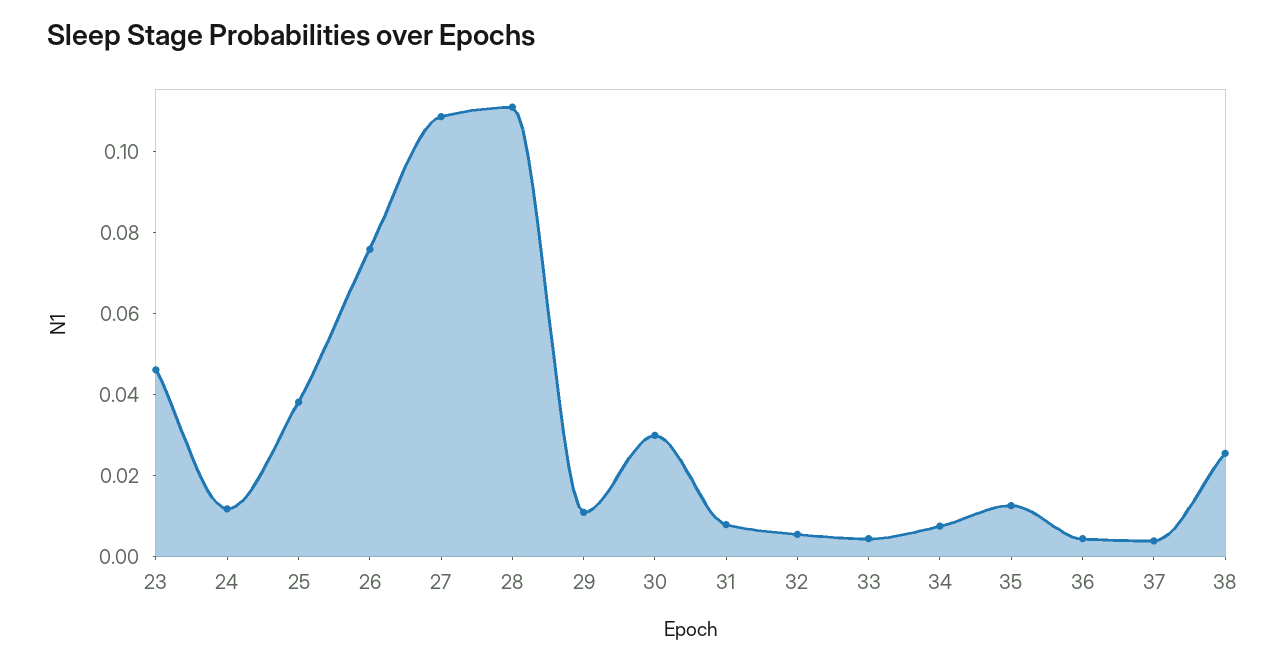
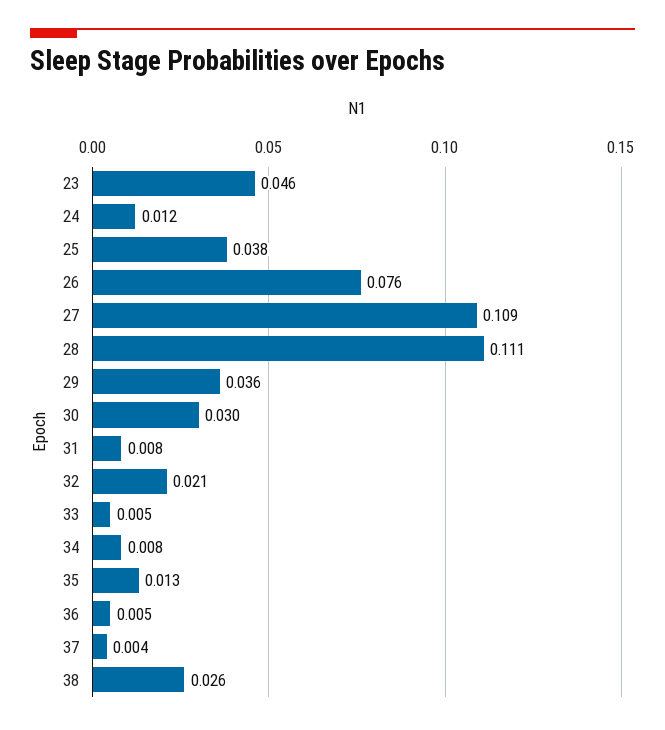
29: 0.01 -> 0.036
32: 0.005 -> 0.021

